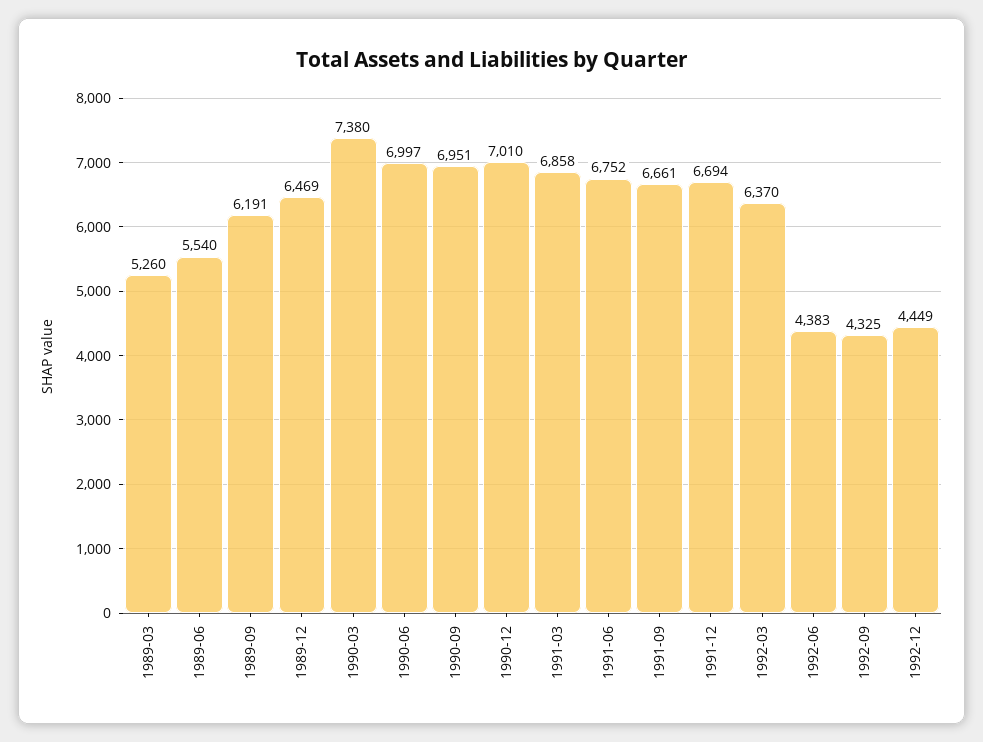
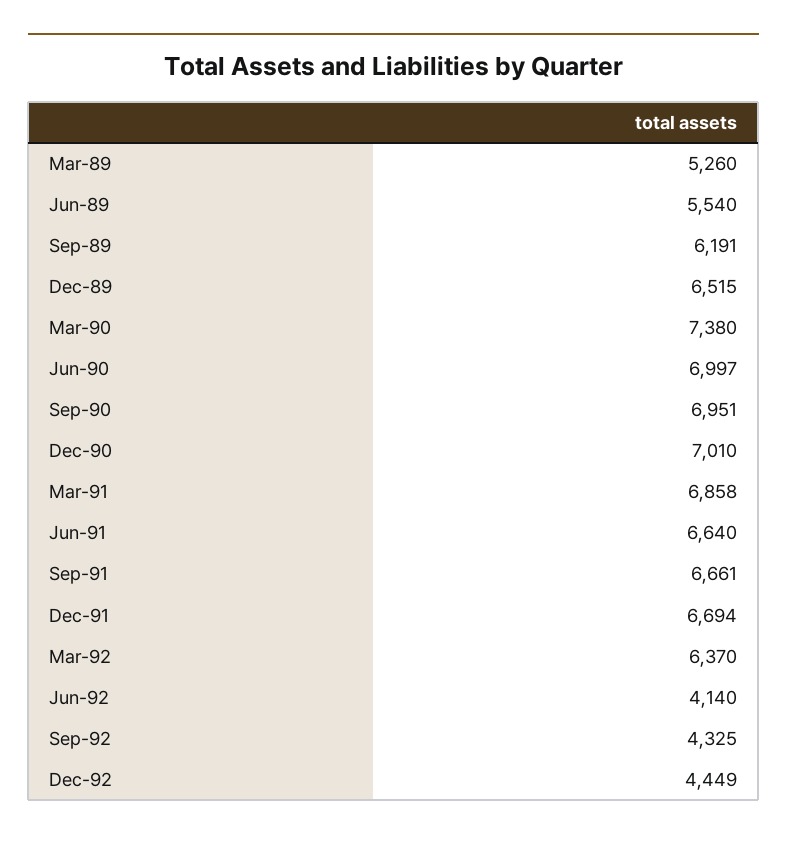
1989-12: 6469 -> 6515
1991-06: 6752 -> 6640
1992-06: 4383 -> 4140

